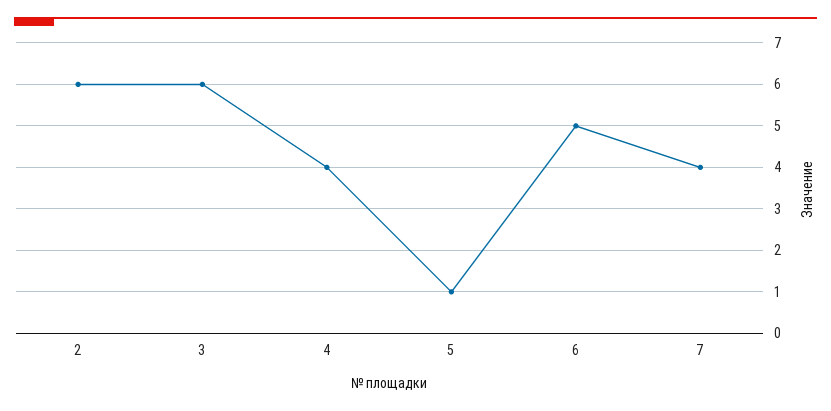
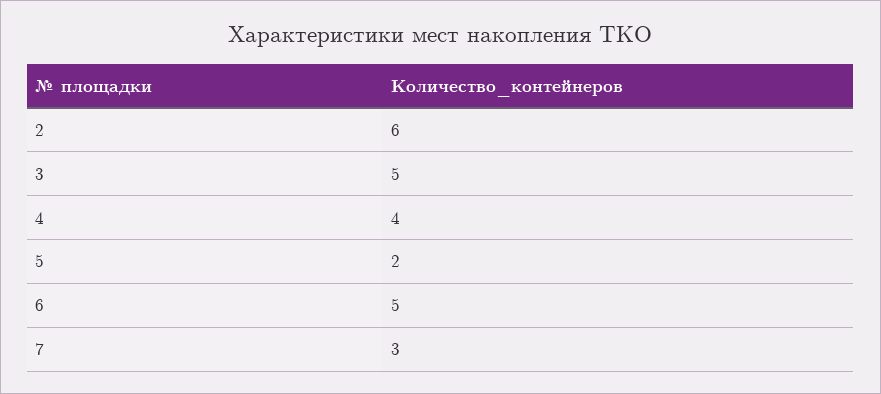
3: 6 -> 5
5: 1 -> 2
7: 4 -> 3

